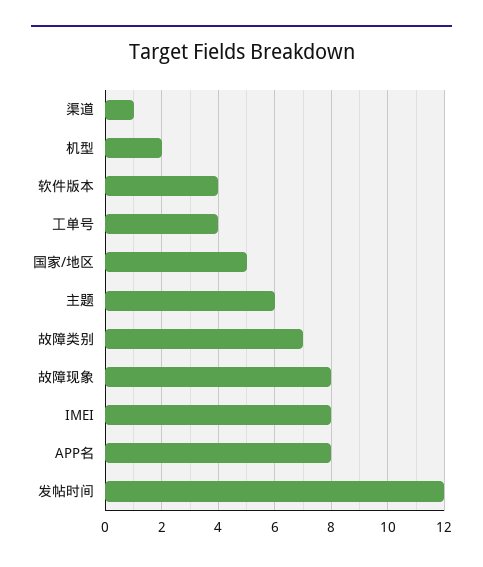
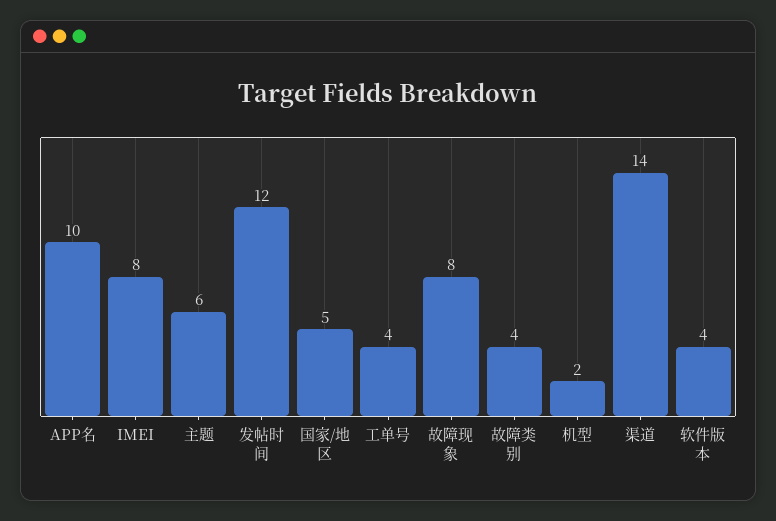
渠道: 1 -> 14
故障类别: 7 -> 4
APP名: 8 -> 10

